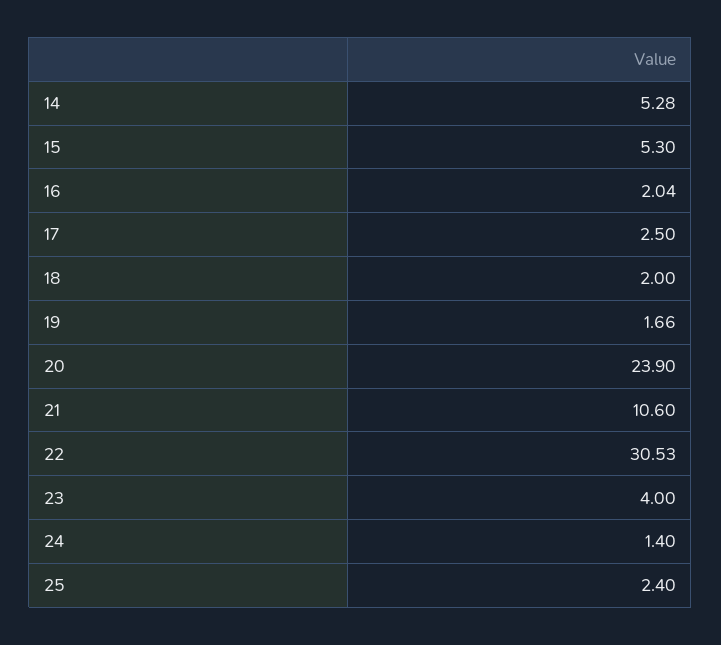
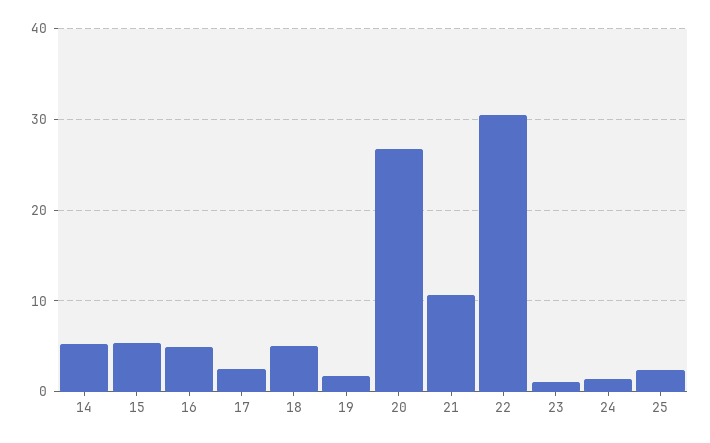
16: 2.04 -> 5
18: 2 -> 5
20: 23.9 -> 27
23: 4 -> 1

